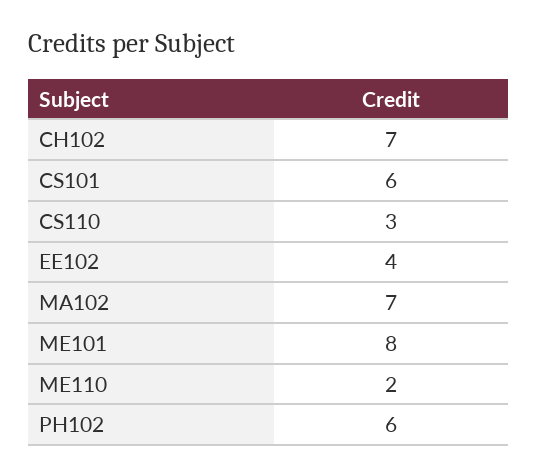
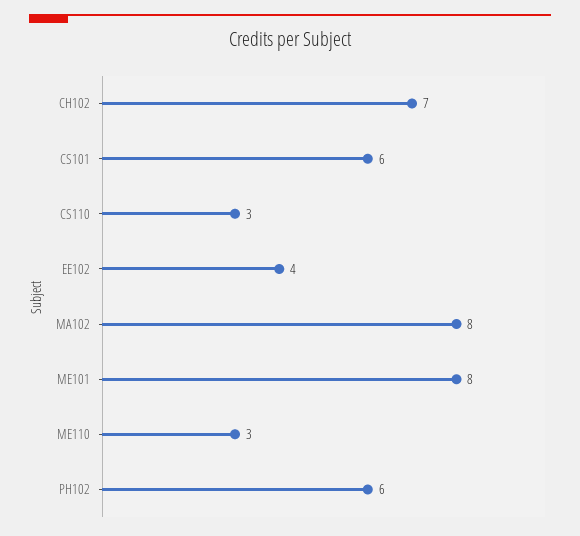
MA102: 7 -> 8
ME110: 2 -> 3

